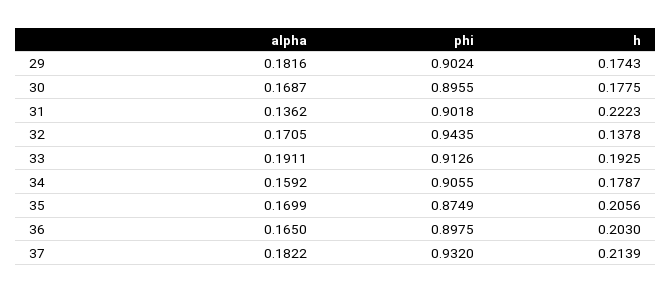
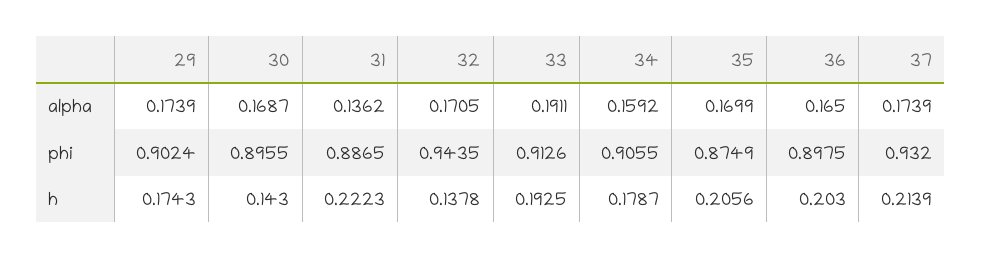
alpha, 29: 0.1816 -> 0.1739
h, 30: 0.1775 -> 0.143
phi, 31: 0.9018 -> 0.8865
alpha, 37: 0.1822 -> 0.1739

